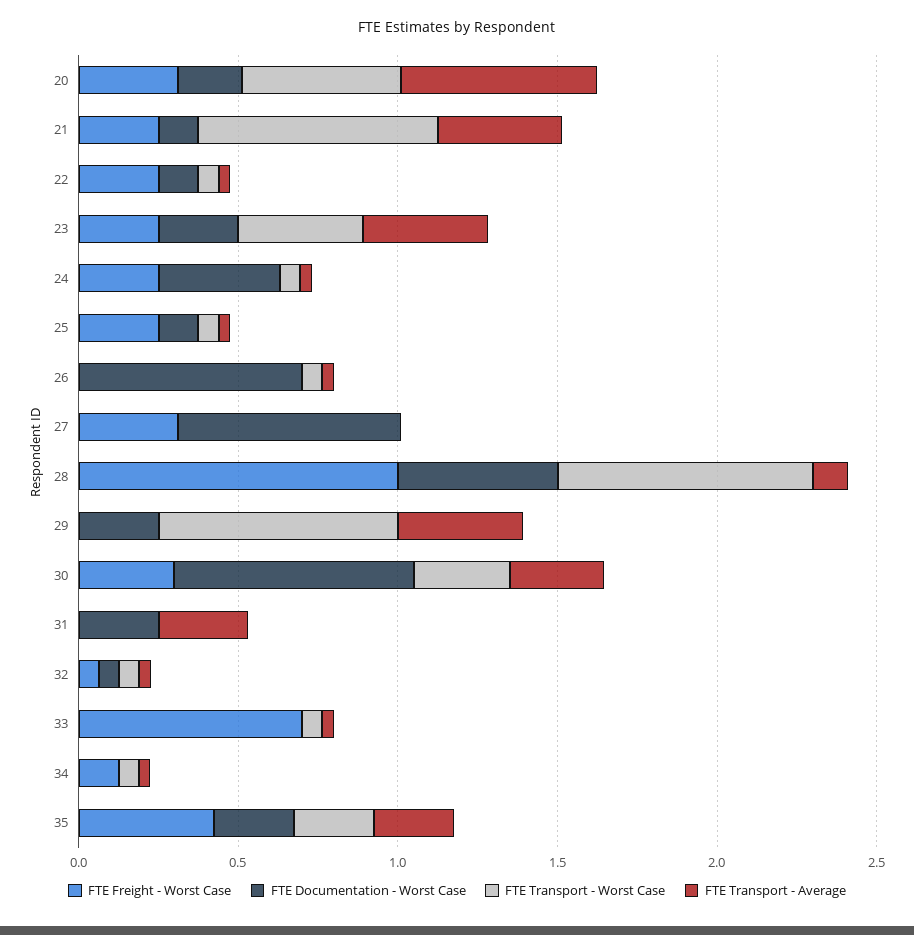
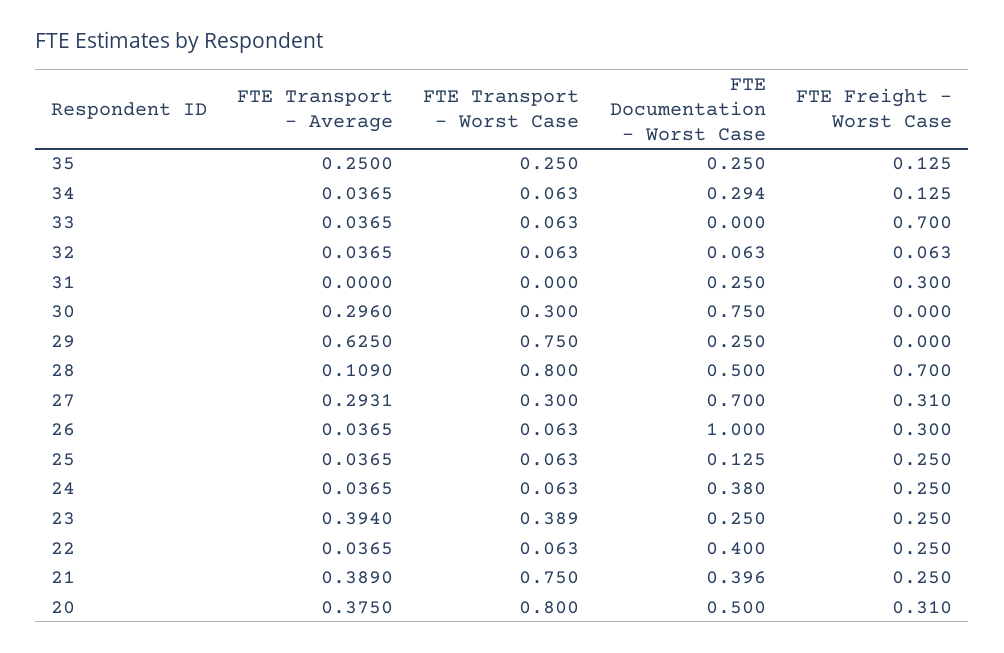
FTE Documentation - Worst Case, 20: 0.2 -> 0.5
FTE Transport - Worst Case, 20: 0.5 -> 0.8
FTE Transport - Average, 20: 0.6 -> 0.375
FTE Documentation - Worst Case, 21: 0.1 -> 0.396
FTE Documentation - Worst Case, 22: 0.1 -> 0.4
FTE Freight - Worst Case, 26: 0 -> 0.3
FTE Documentation - Worst Case, 26: 0.7 -> 1
FTE Transport - Worst Case, 27: 0 -> 0.3
FTE Transport - Average, 27: 0 -> 0.2931
FTE Freight - Worst Case, 28: 1 -> 0.7
FTE Transport - Average, 29: 0.4 -> 0.625
FTE Freight - Worst Case, 30: 0.3 -> 0
FTE Freight - Worst Case, 31: 0 -> 0.3
FTE Transport - Average, 31: 0.3 -> 0
FTE Documentation - Worst Case, 34: 0 -> 0.294
FTE Freight - Worst Case, 35: 0.4 -> 0.125

